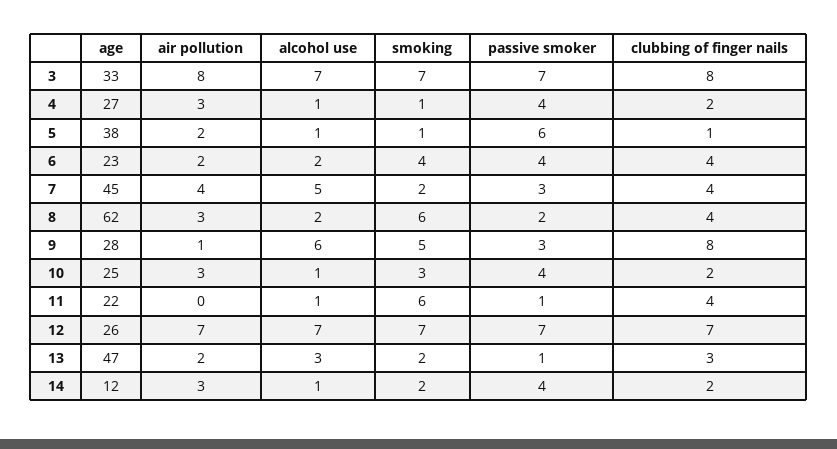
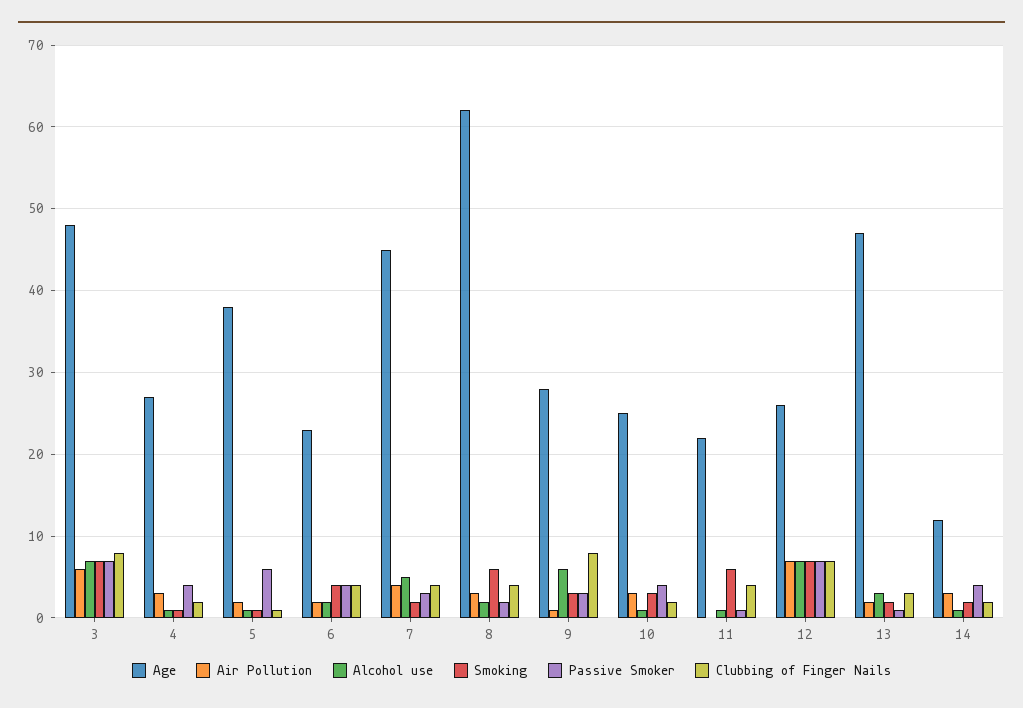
age, 3: 33 -> 48
air pollution, 3: 8 -> 6
smoking, 9: 5 -> 3

